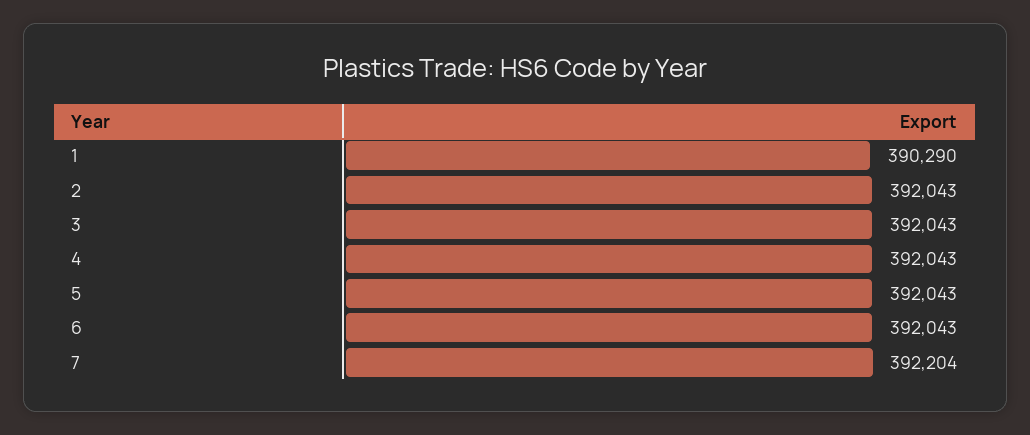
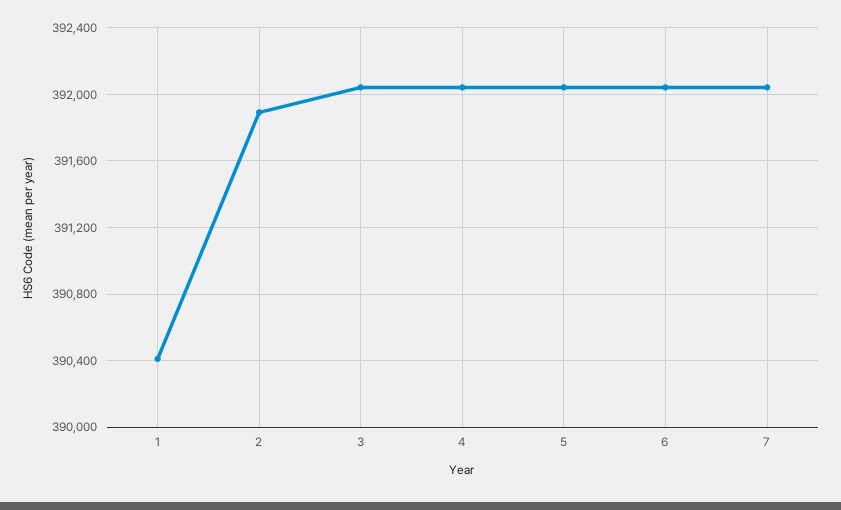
1: 390290 -> 390400
2: 392043 -> 391900
7: 392204 -> 392050

